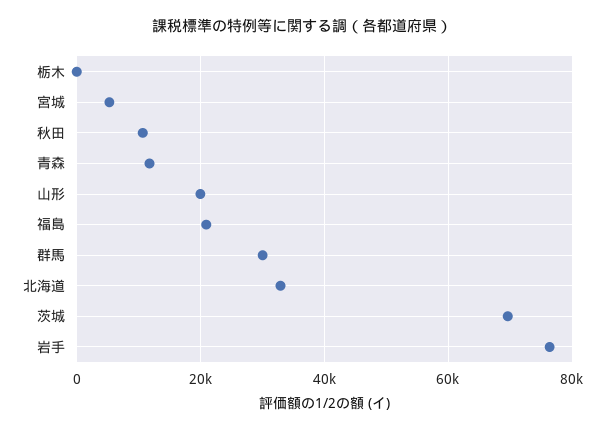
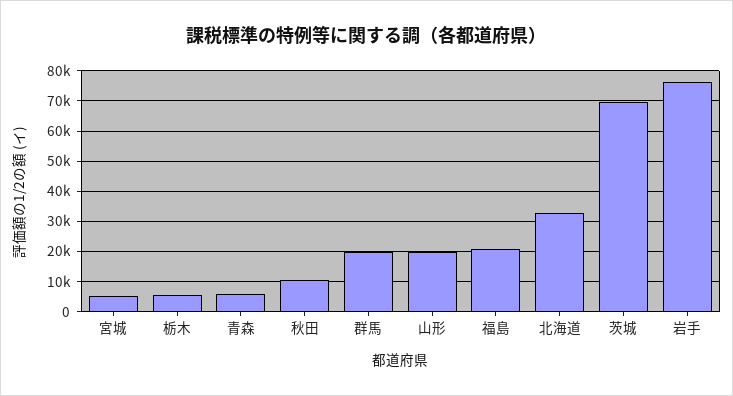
栃木: 0 -> 6000
青森: 12000 -> 6000
群馬: 30000 -> 20000

